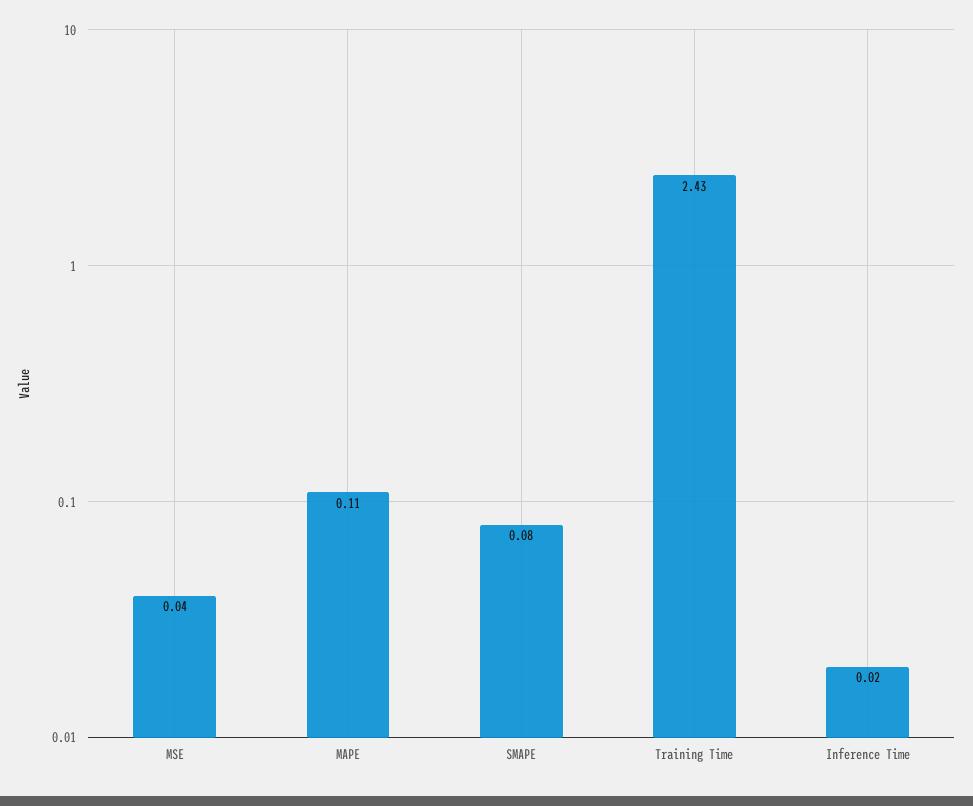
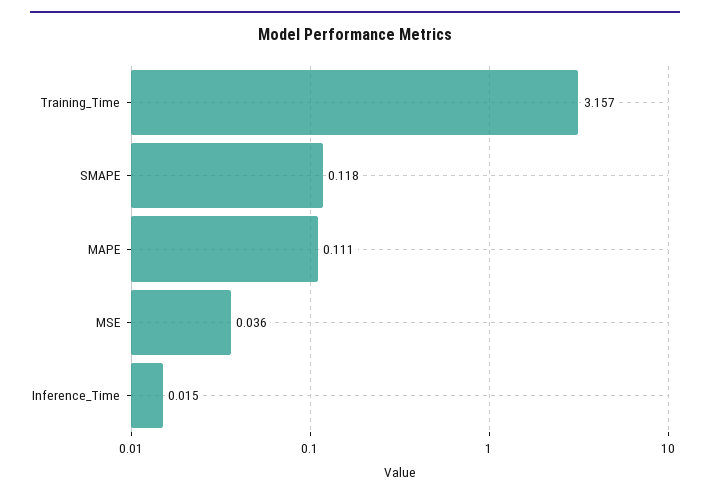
SMAPE: 0.08 -> 0.118
Training Time: 2.43 -> 3.157

